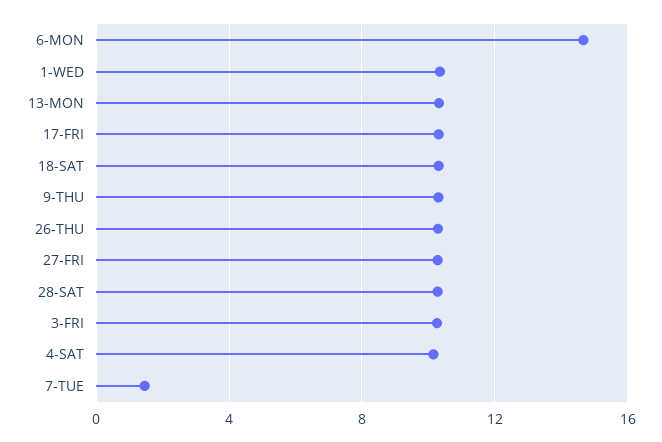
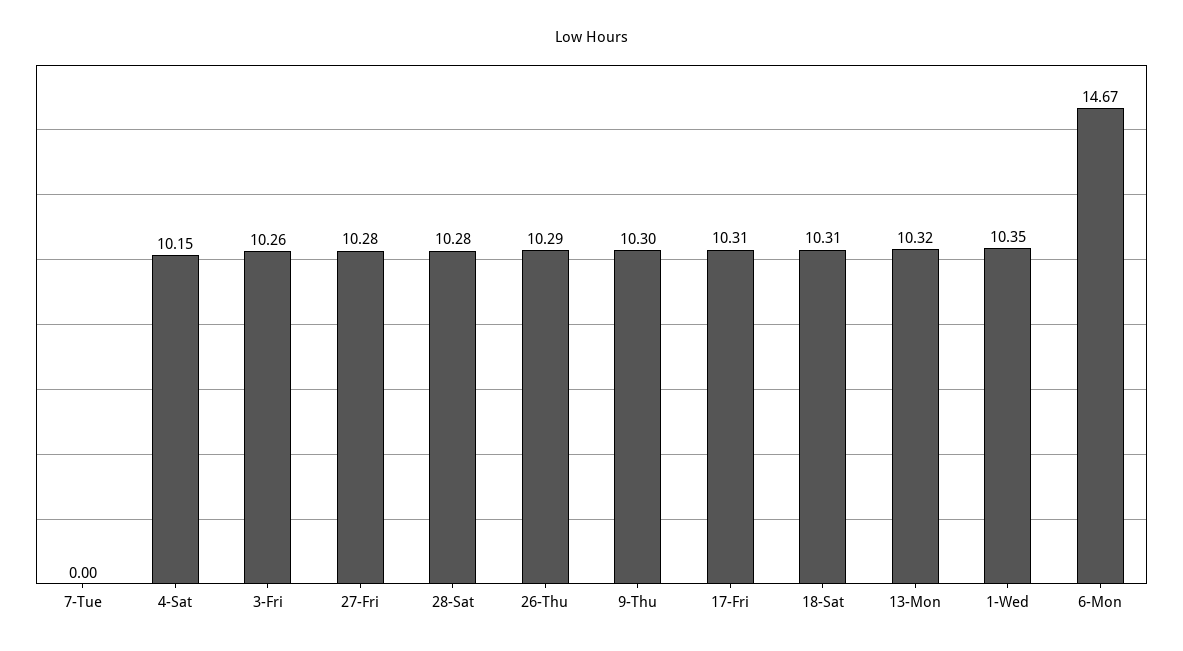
7-TUE: 1.5 -> 0

